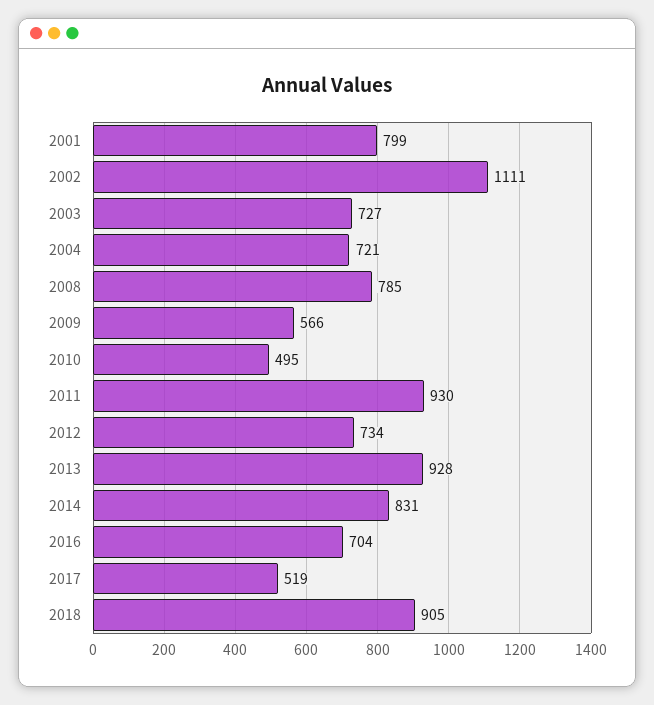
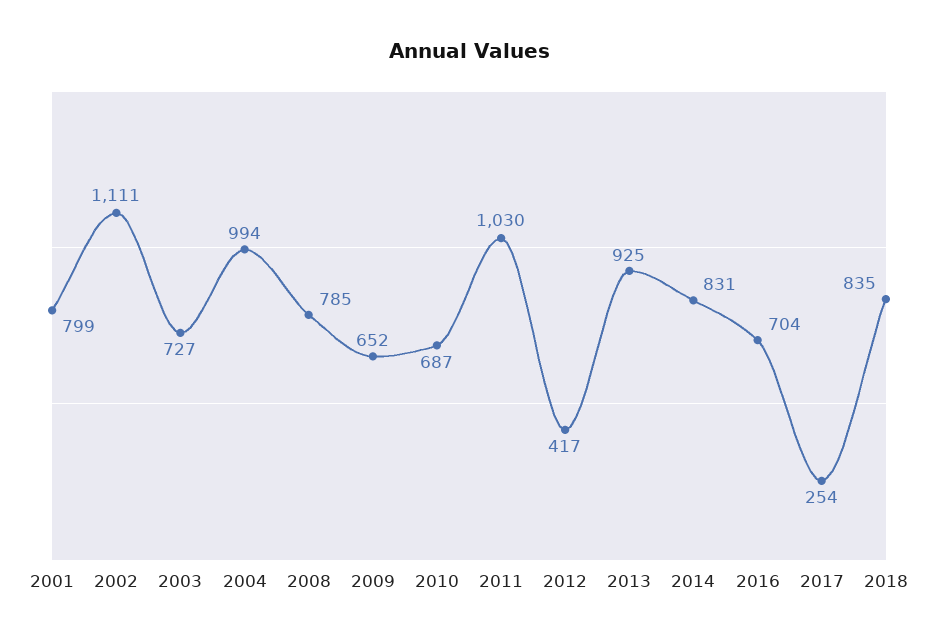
2004: 721 -> 994
2009: 566 -> 652
2010: 495 -> 687
2011: 930 -> 1030
2012: 734 -> 417
2013: 928 -> 925
2017: 519 -> 254
2018: 905 -> 835

